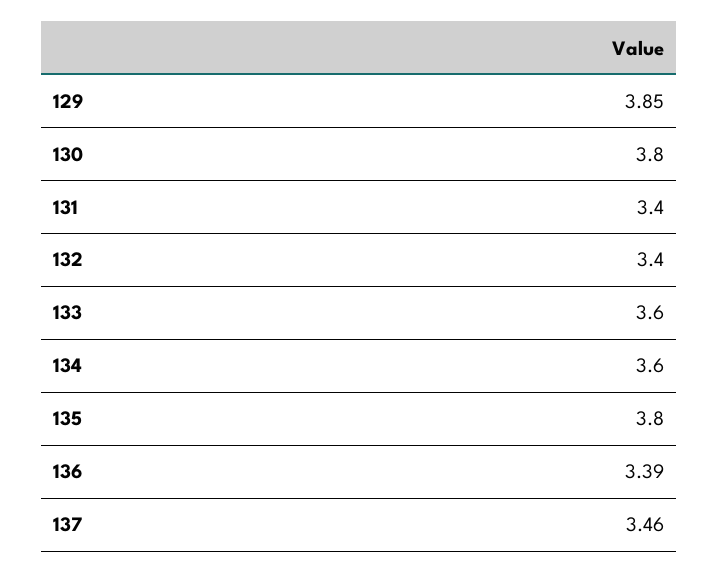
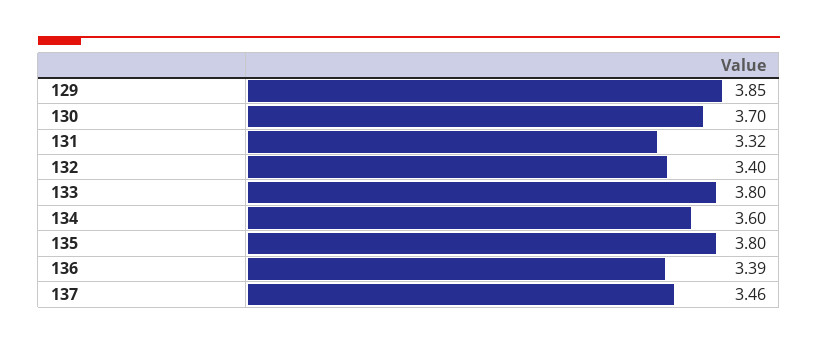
130: 3.8 -> 3.7
131: 3.4 -> 3.32
133: 3.6 -> 3.8

